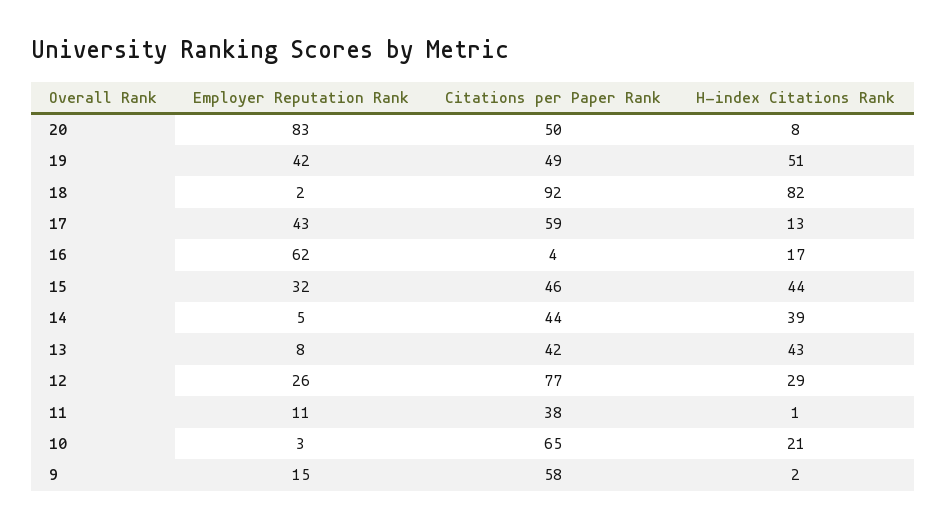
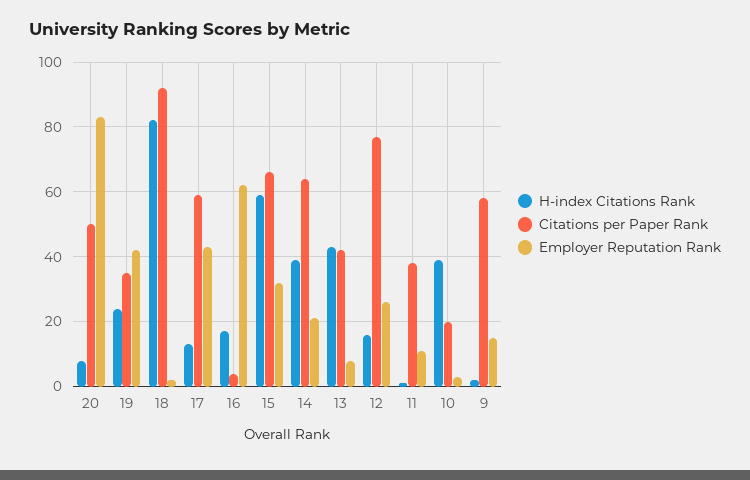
Citations per Paper Rank, 19: 49 -> 35
H-index Citations Rank, 19: 51 -> 25
Citations per Paper Rank, 15: 46 -> 65
H-index Citations Rank, 15: 44 -> 60
Employer Reputation Rank, 14: 5 -> 20
Citations per Paper Rank, 14: 44 -> 65
H-index Citations Rank, 12: 29 -> 15
Citations per Paper Rank, 10: 65 -> 20
H-index Citations Rank, 10: 21 -> 40

